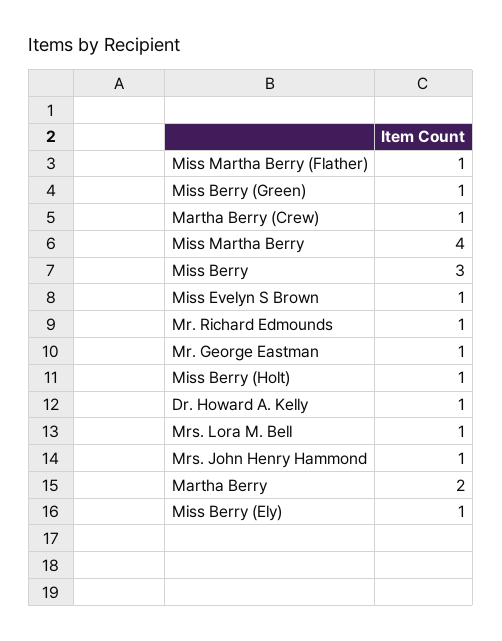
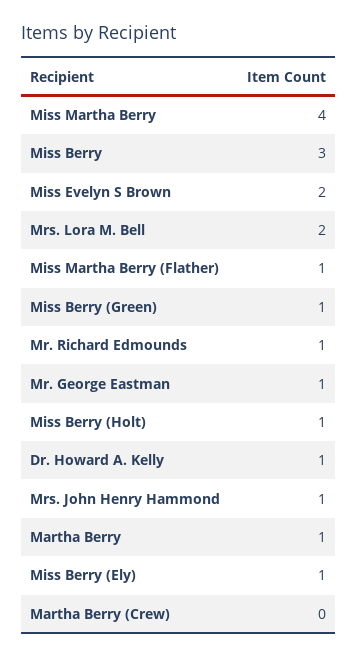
Martha Berry (Crew): 1 -> 0
Miss Evelyn S Brown: 1 -> 2
Mrs. Lora M. Bell: 1 -> 2
Martha Berry: 2 -> 1

